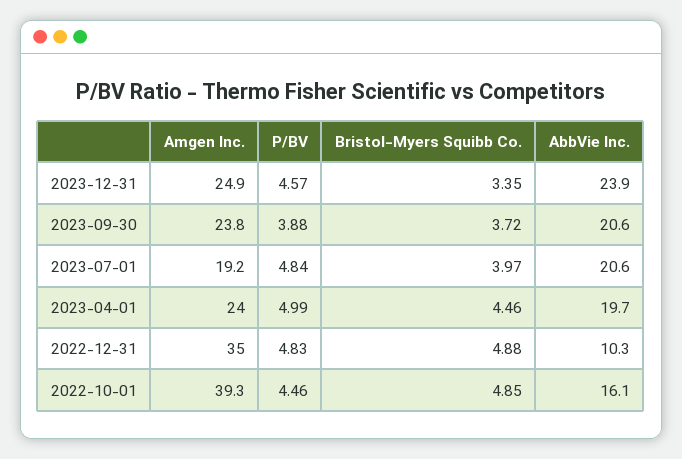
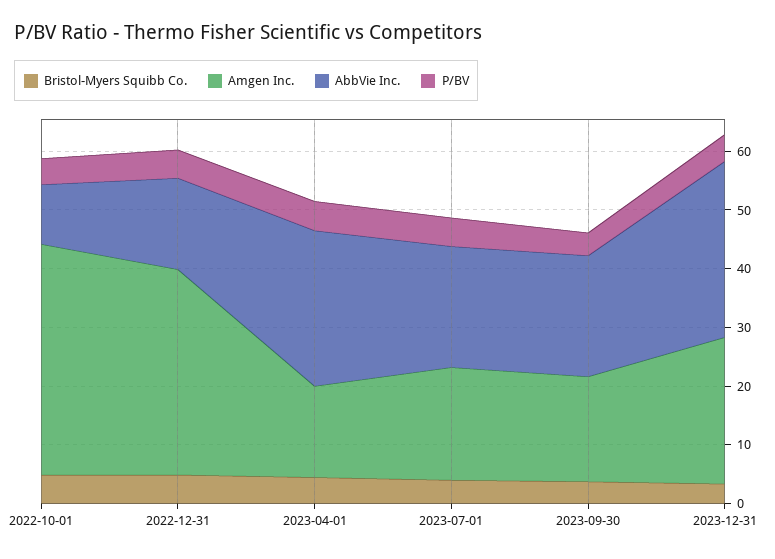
AbbVie Inc., 2023-12-31: 23.9 -> 30
Amgen Inc., 2023-09-30: 23.8 -> 18
Amgen Inc., 2023-04-01: 24 -> 16
AbbVie Inc., 2023-04-01: 19.7 -> 26
AbbVie Inc., 2022-12-31: 10.3 -> 16
AbbVie Inc., 2022-10-01: 16.1 -> 10

